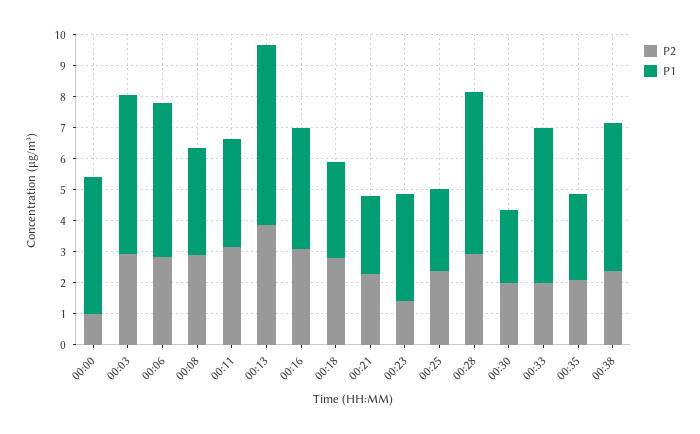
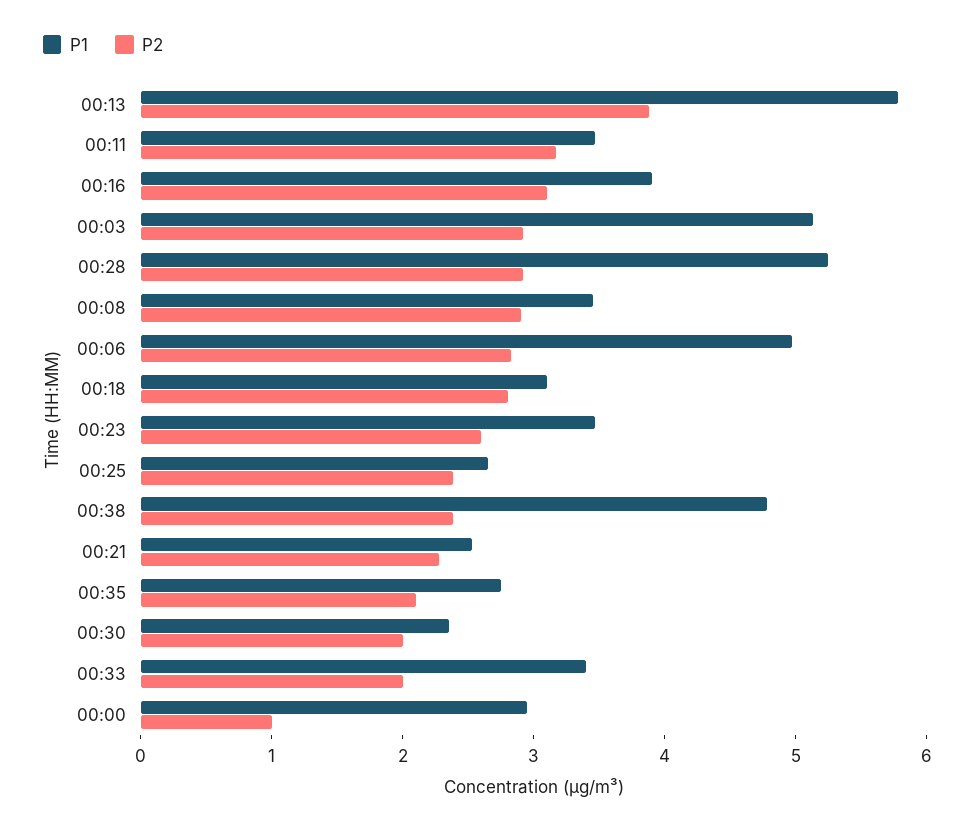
P1, 00:00: 4.5 -> 3
P2, 00:23: 1.5 -> 2.6
P1, 00:33: 5 -> 3.4

